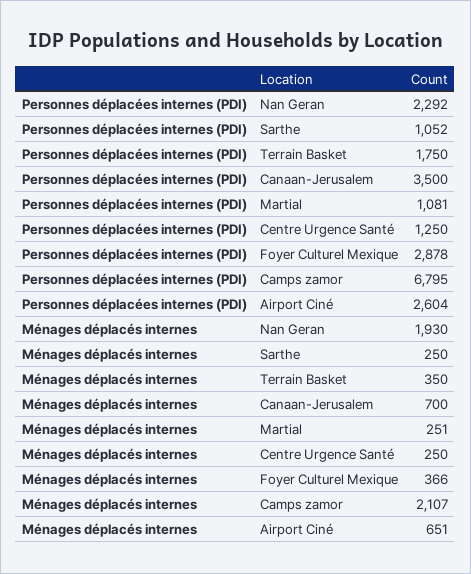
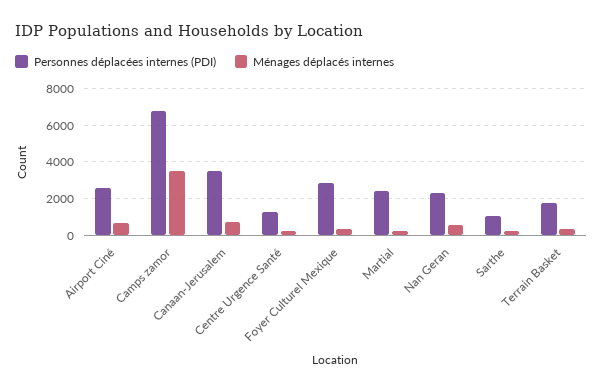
Personnes déplacées internes (PDI), Martial: 1081 -> 2500
Ménages déplacés internes, Nan Geran: 1930 -> 500
Ménages déplacés internes, Camps zamor: 2107 -> 3500

